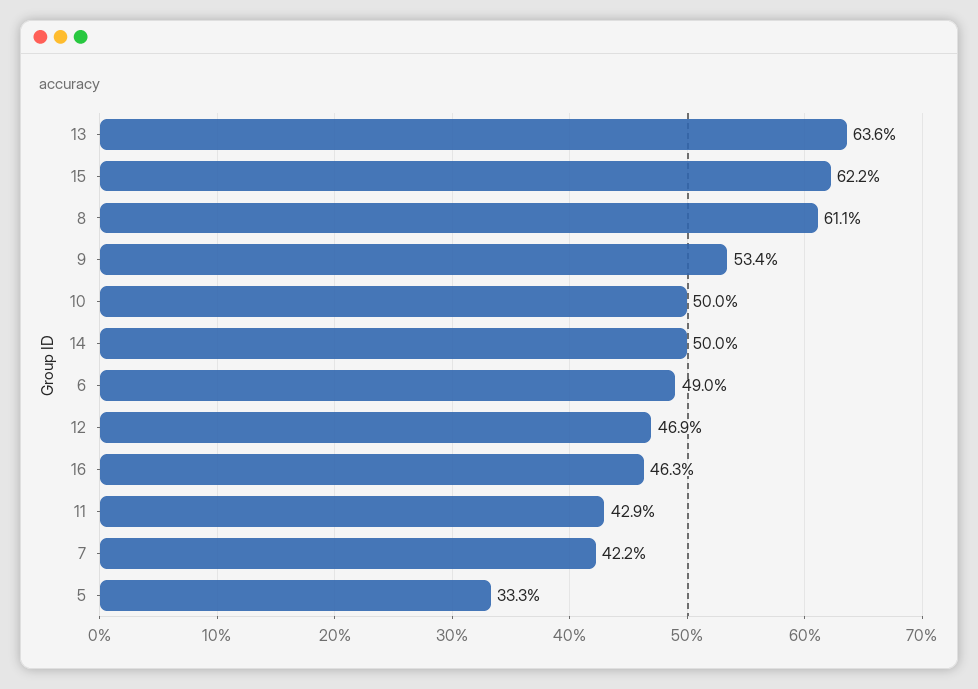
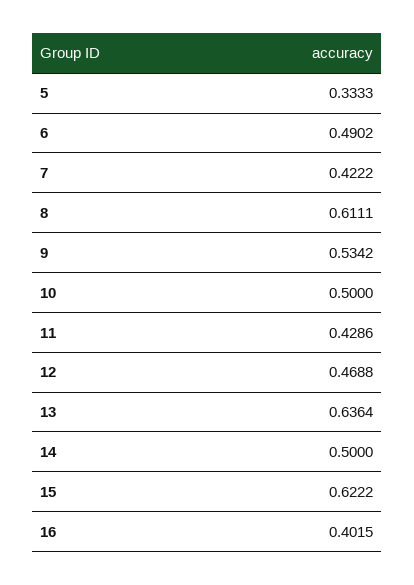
16: 0.463 -> 0.4015

